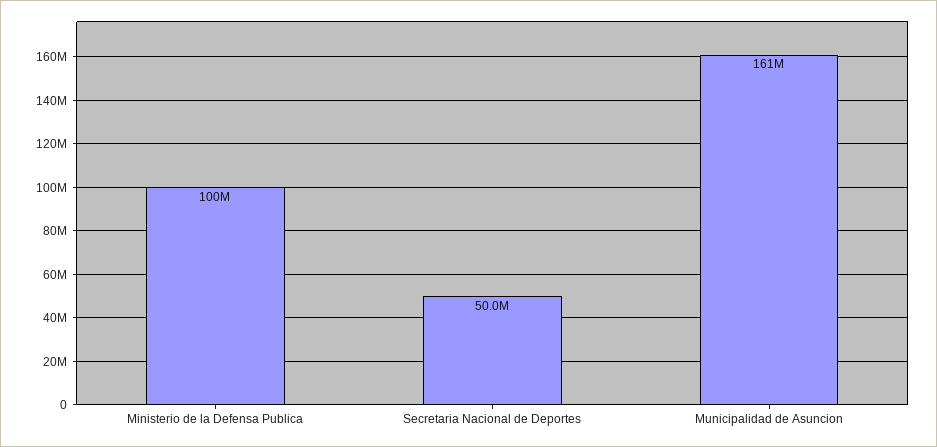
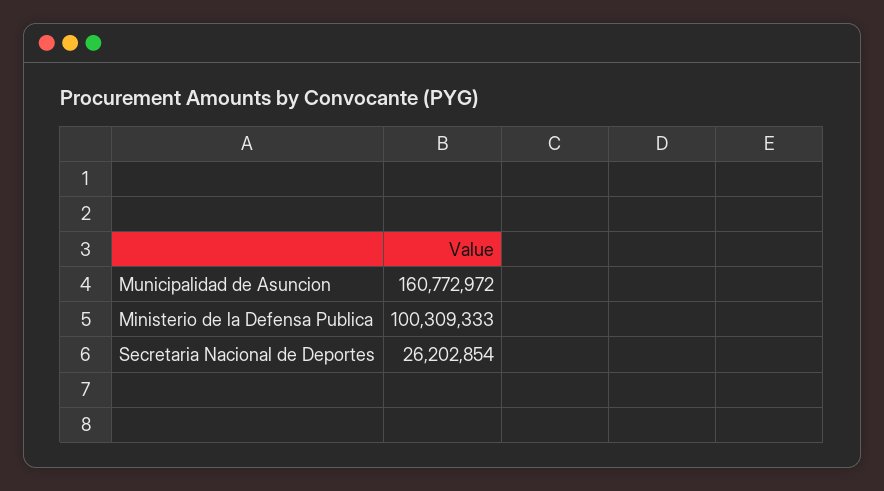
Secretaria Nacional de Deportes: 50000000 -> 26202854

